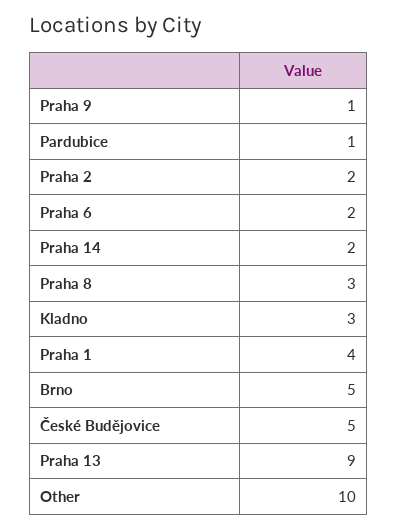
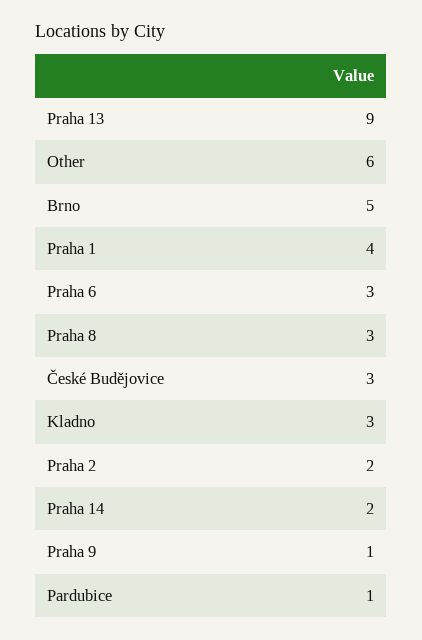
Praha 6: 2 -> 3
České Budějovice: 5 -> 3
Other: 10 -> 6

